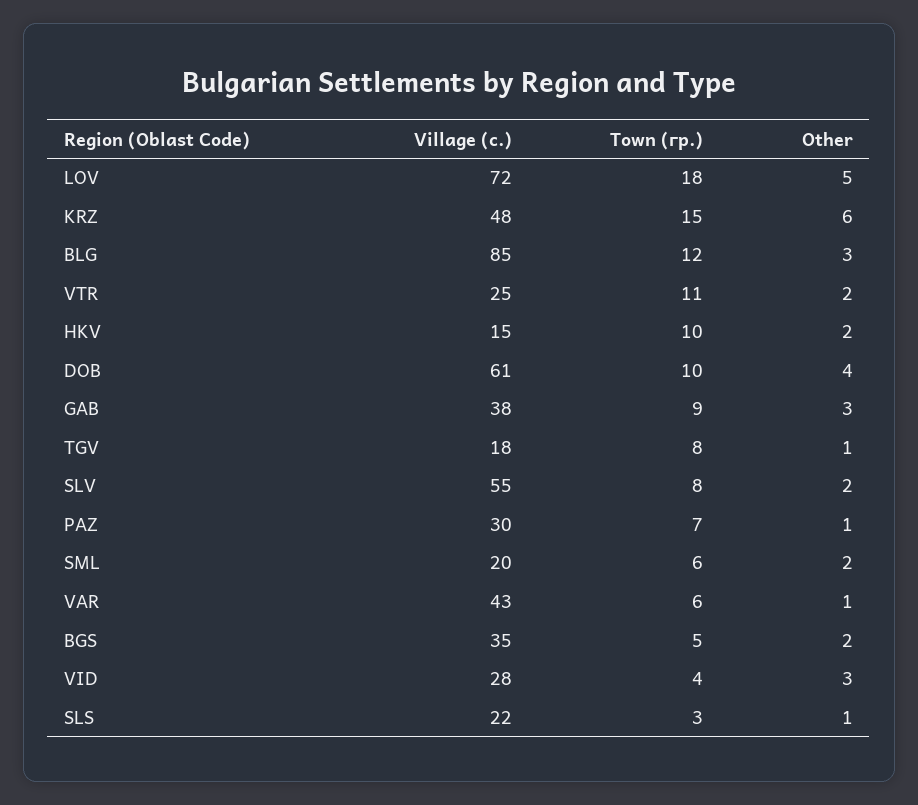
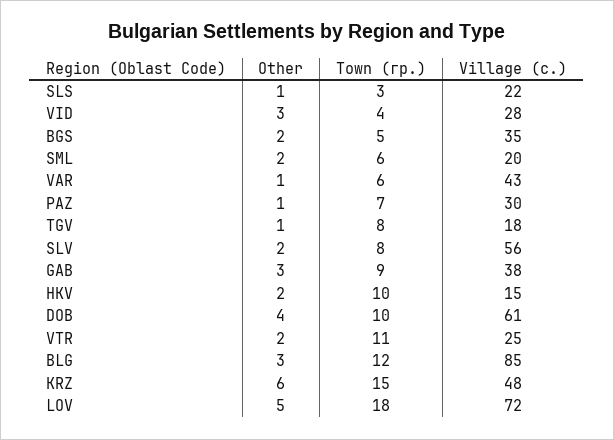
Village (с.), SLV: 55 -> 56

